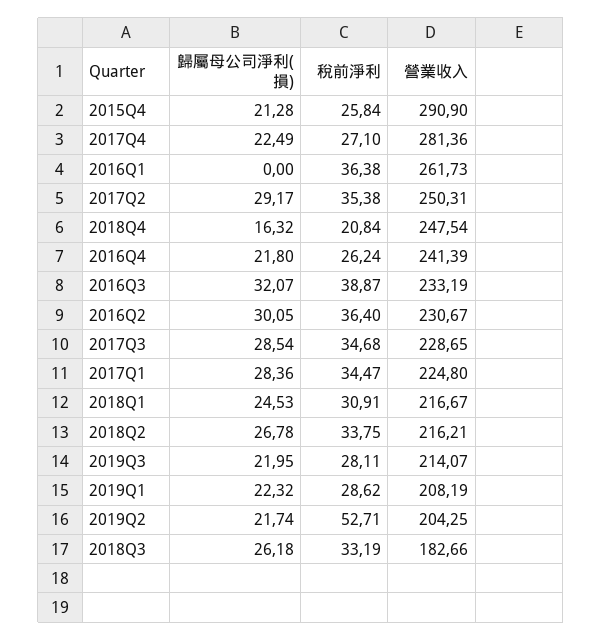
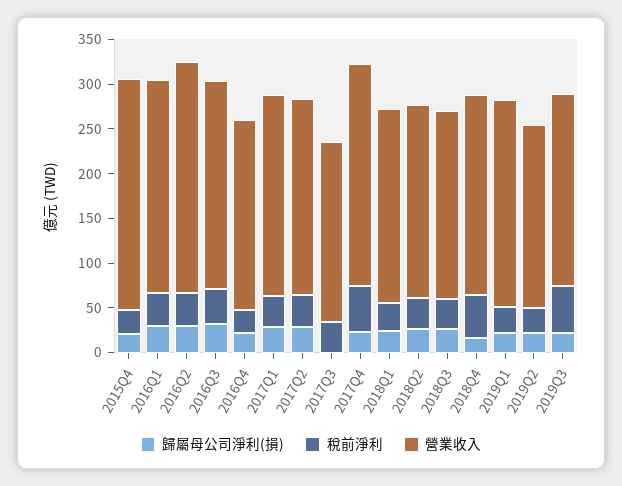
營業收入, 2015Q4: 290.9 -> 260
稅前淨利, 2017Q4: 27.1 -> 50
營業收入, 2017Q4: 281.36 -> 250
歸屬母公司淨利(損), 2016Q1: 0 -> 30
營業收入, 2016Q1: 261.73 -> 240
營業收入, 2017Q2: 250.31 -> 220
稅前淨利, 2018Q4: 20.84 -> 50
營業收入, 2018Q4: 247.54 -> 220
營業收入, 2016Q4: 241.39 -> 210
營業收入, 2016Q2: 230.67 -> 260
歸屬母公司淨利(損), 2017Q3: 28.54 -> 0
營業收入, 2017Q3: 228.65 -> 200
稅前淨利, 2019Q3: 28.11 -> 50
營業收入, 2019Q1: 208.19 -> 230
稅前淨利, 2019Q2: 52.71 -> 30
營業收入, 2018Q3: 182.66 -> 210

